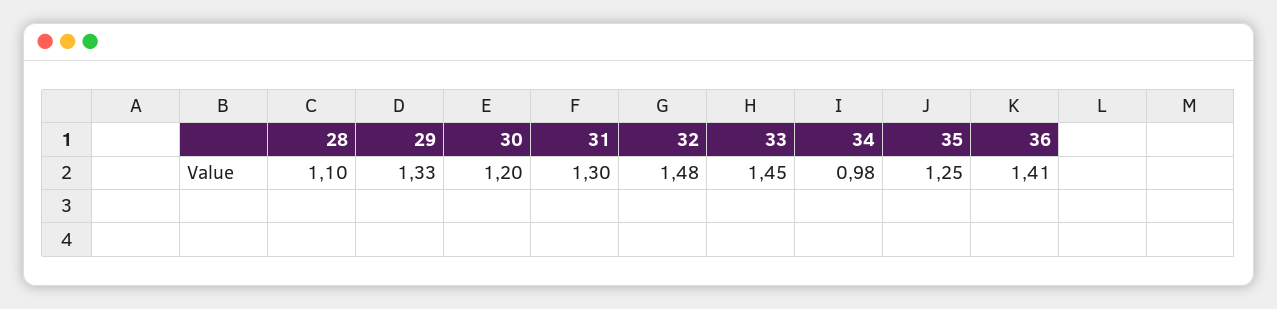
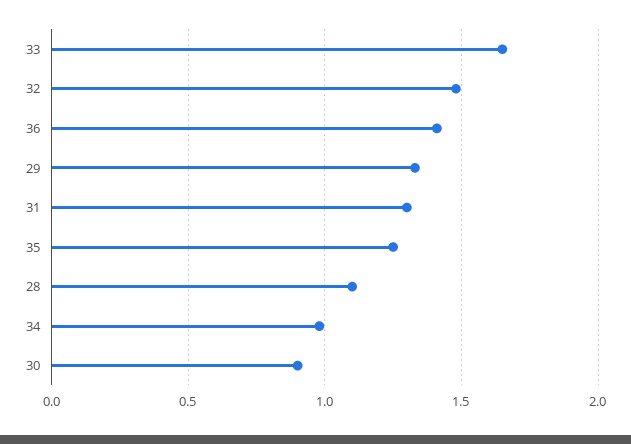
30: 1.2 -> 0.9
33: 1.45 -> 1.65

